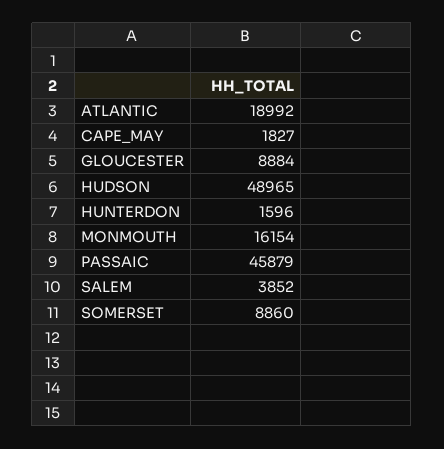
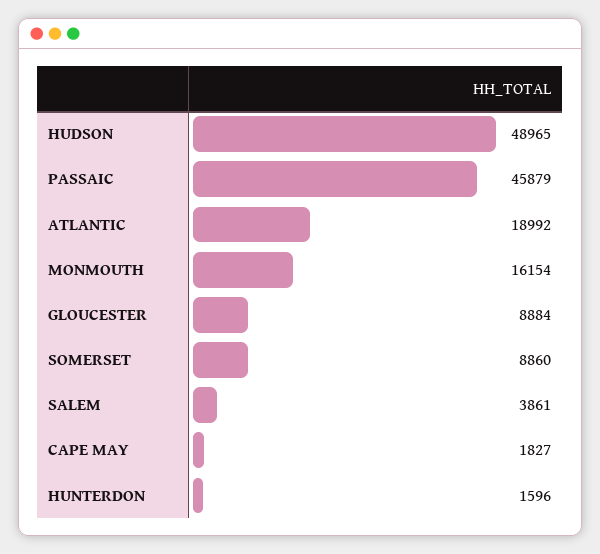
SALEM: 3852 -> 3861

